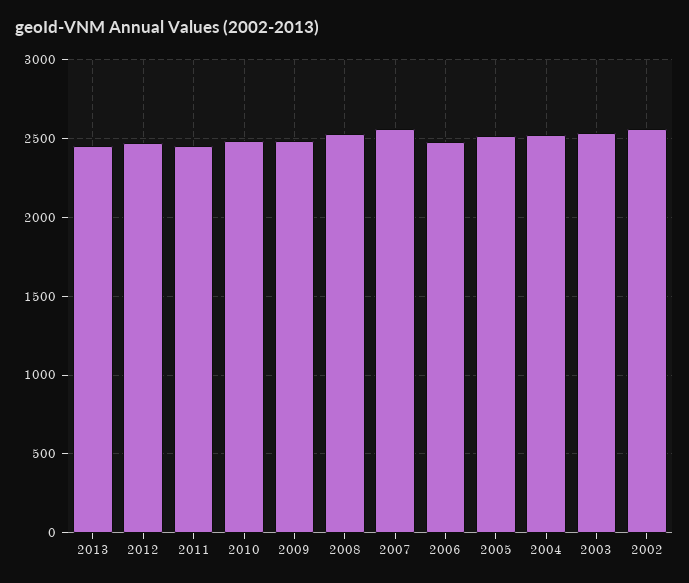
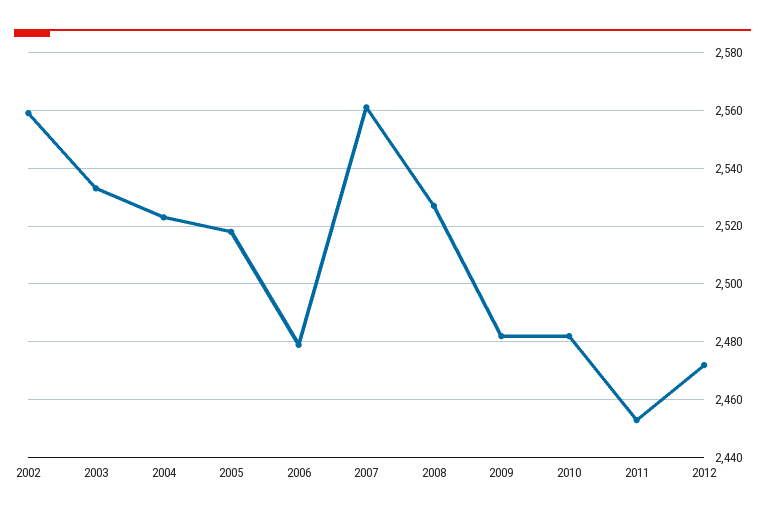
2013: 2450 -> none

